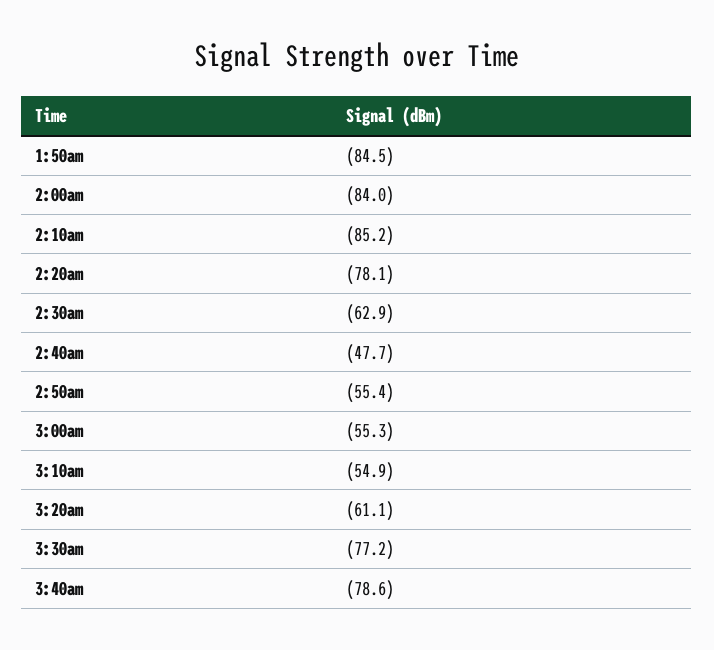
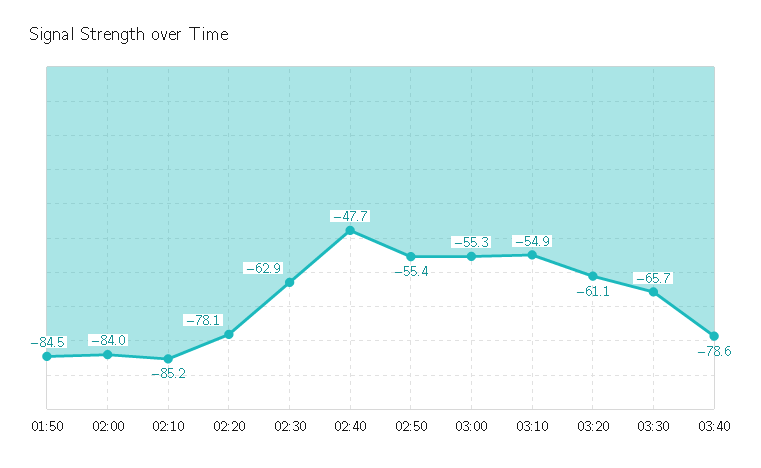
3:30am: -77.2 -> -65.7

